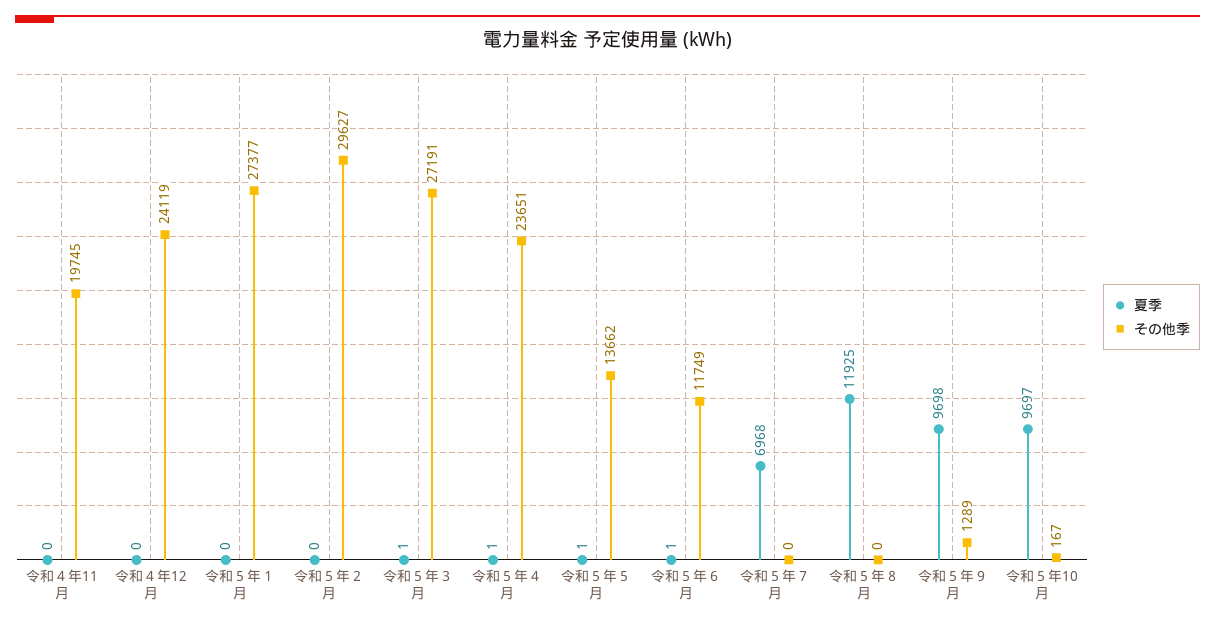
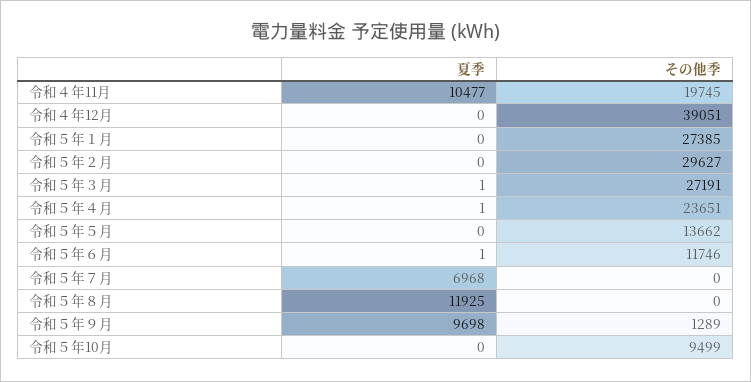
夏季, 令和４年11月: 0 -> 10477
その他季, 令和４年12月: 24119 -> 39051
その他季, 令和５年１月: 27377 -> 27385
夏季, 令和５年５月: 1 -> 0
その他季, 令和５年６月: 11749 -> 11746
夏季, 令和５年10月: 9697 -> 0
その他季, 令和５年10月: 167 -> 9499

